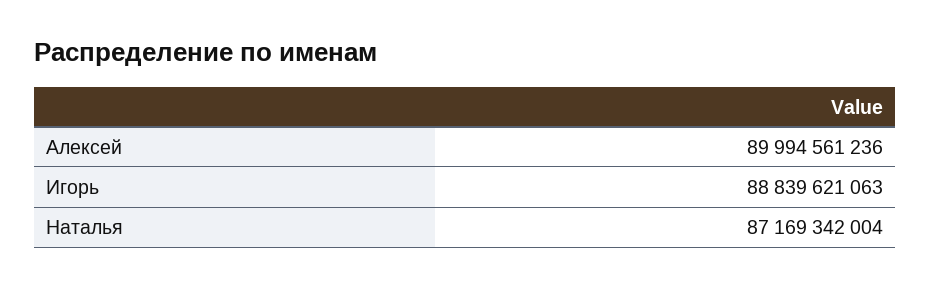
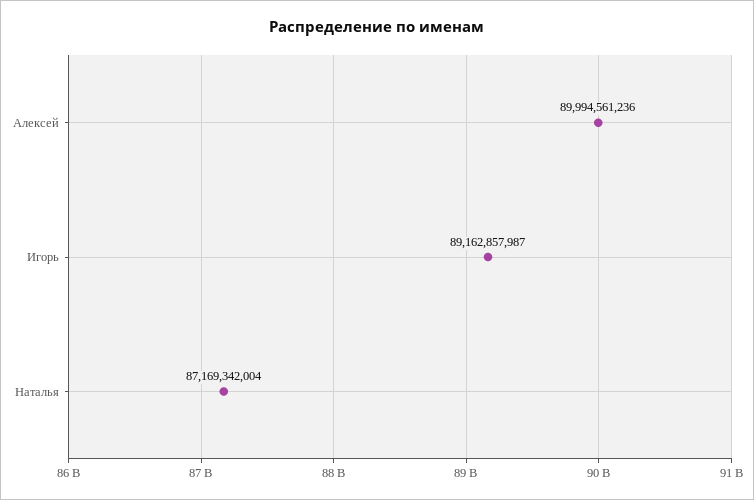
Игорь: 88839621063 -> 89162857987

